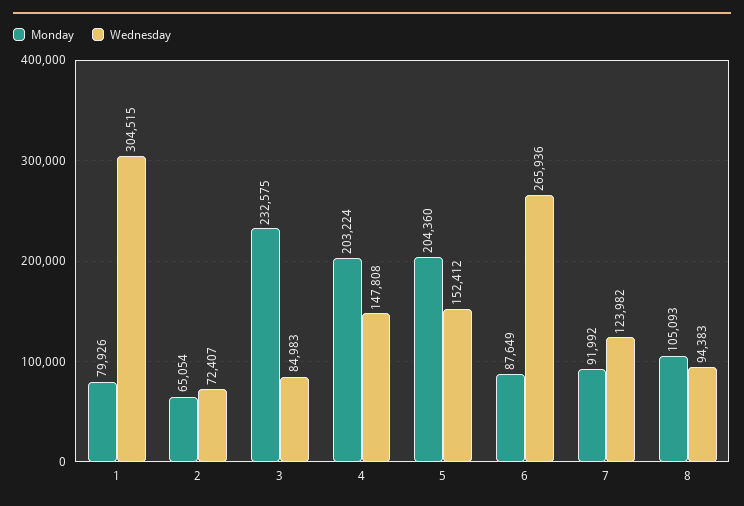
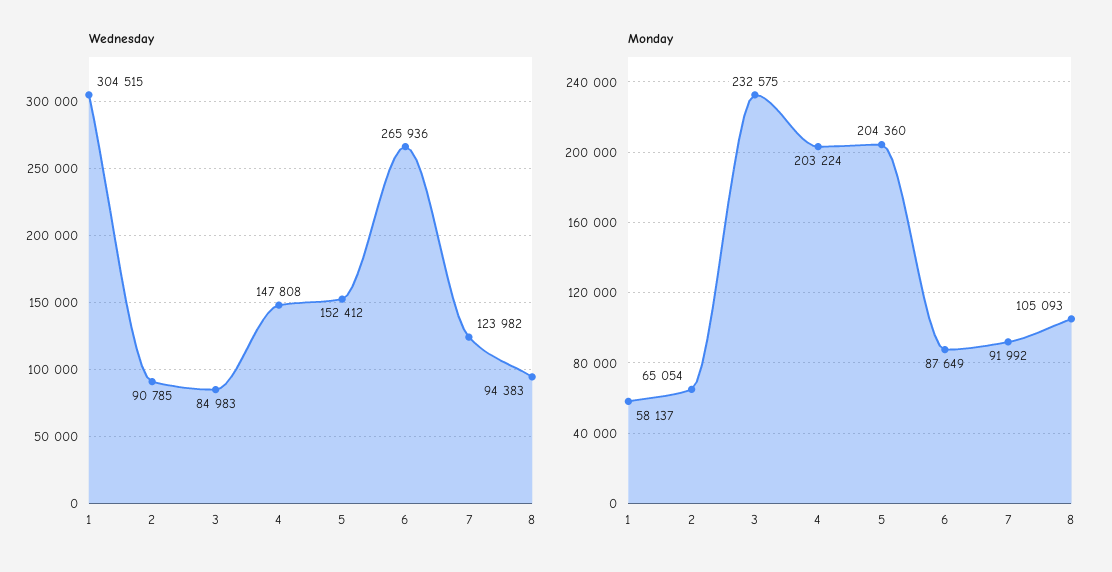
Monday, 1: 79926 -> 58137
Wednesday, 2: 72407 -> 90785

